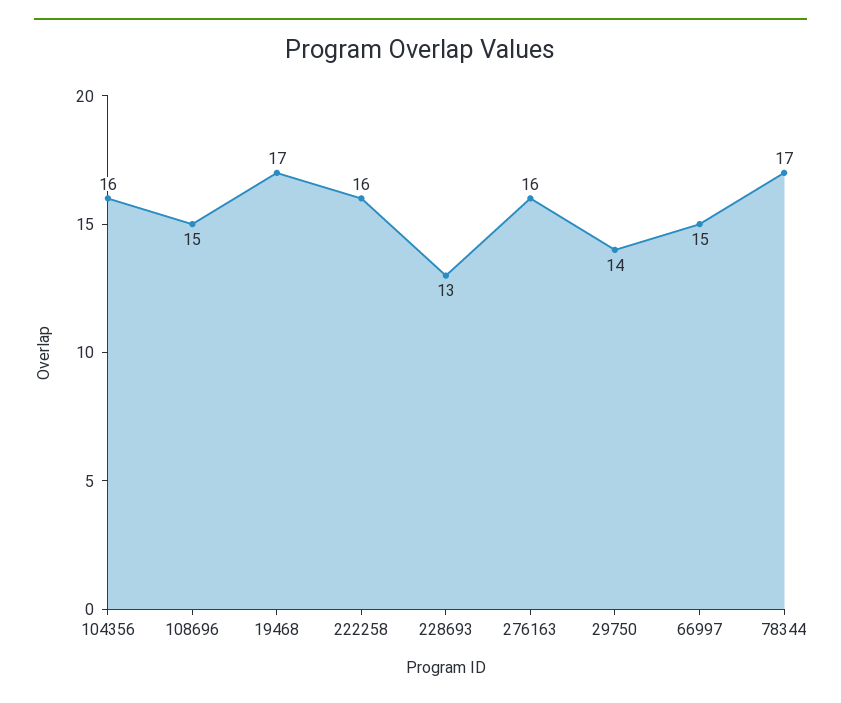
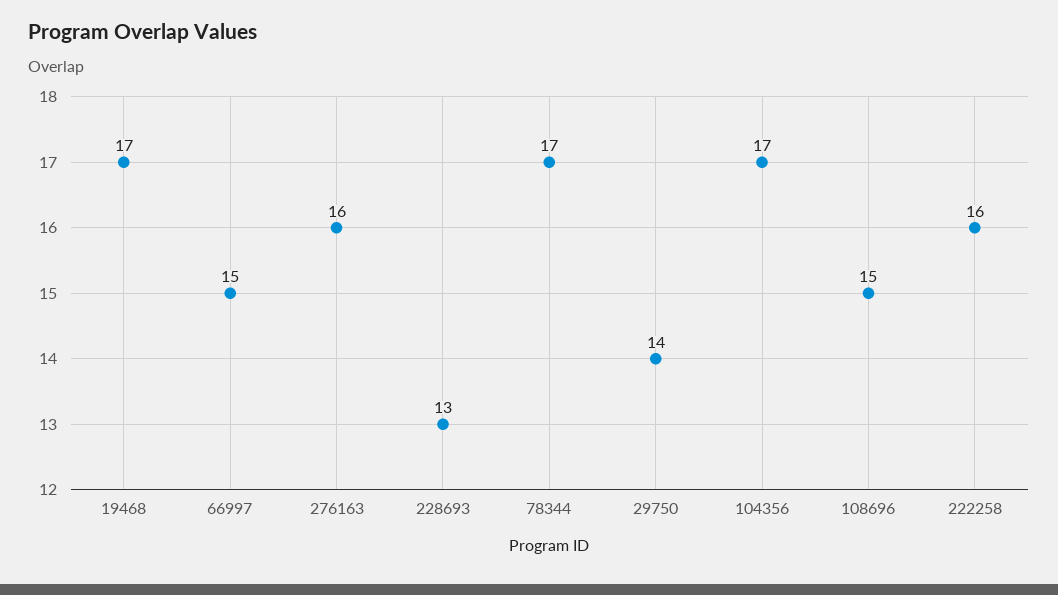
104356: 16 -> 17

